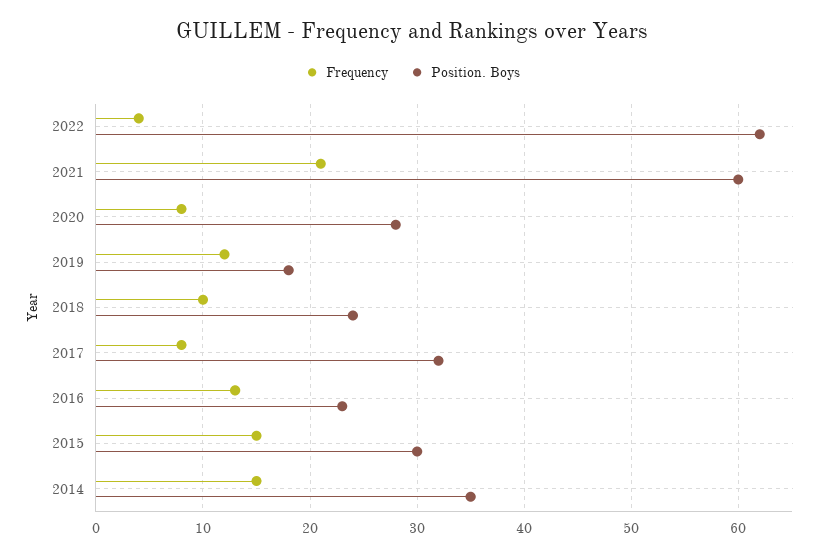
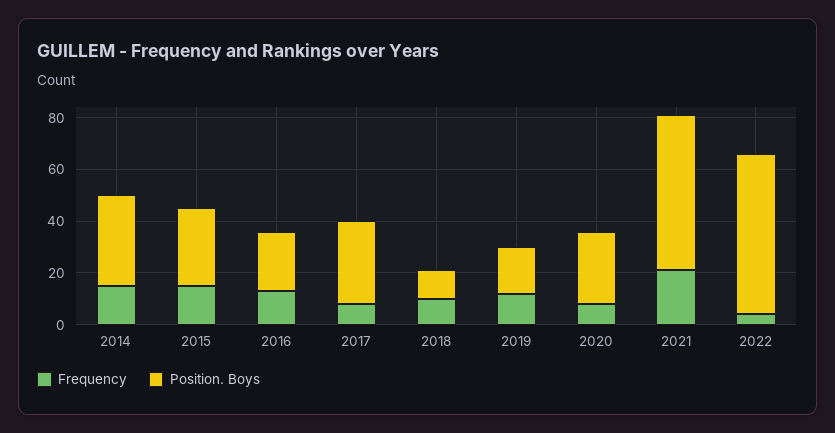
Position. Boys, 2018: 24 -> 10

